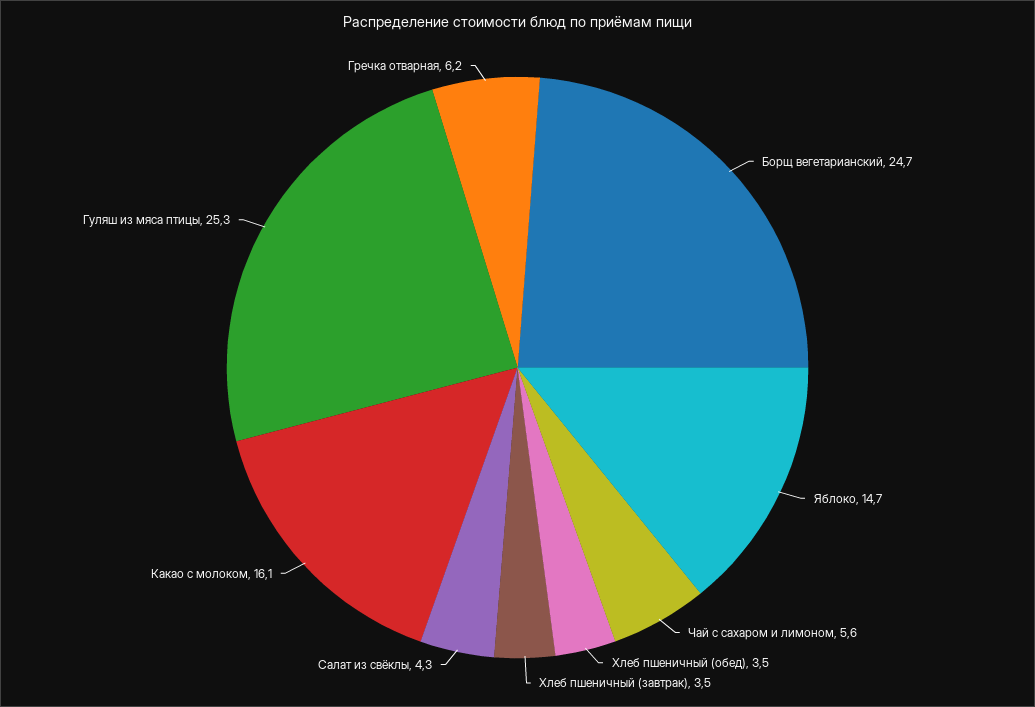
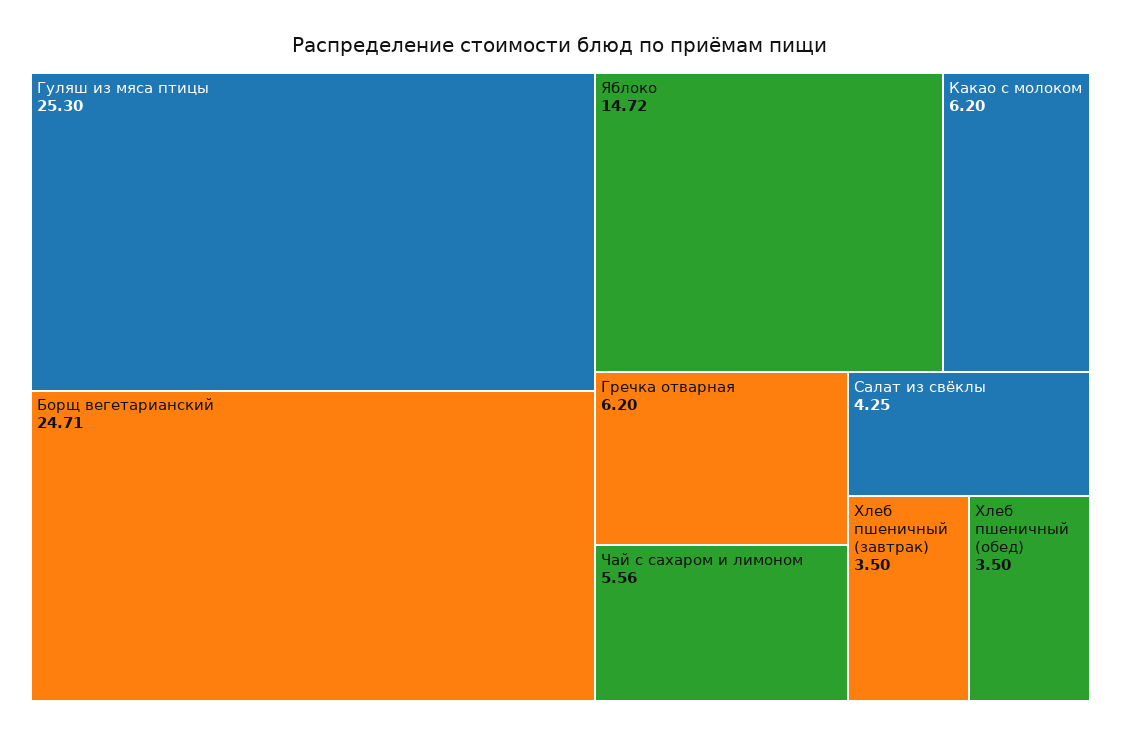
Какао с молоком: 16.1 -> 6.2

